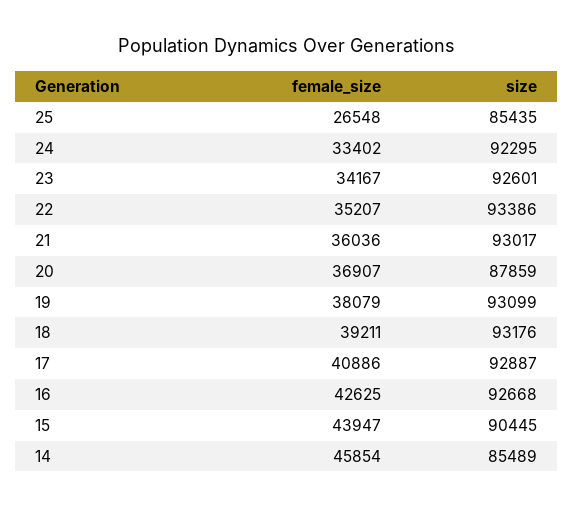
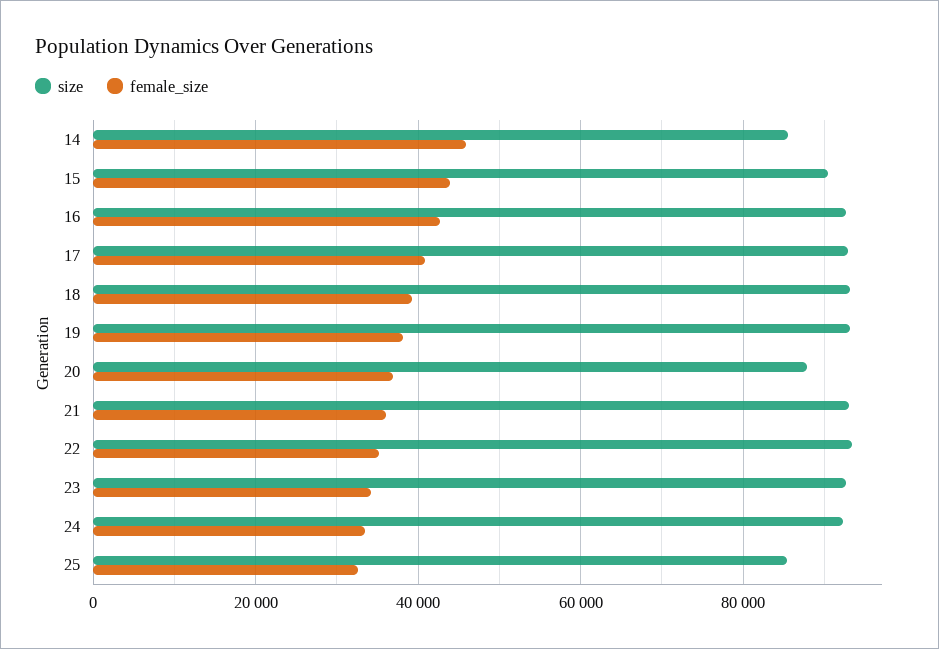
female_size, 25: 26548 -> 32000

